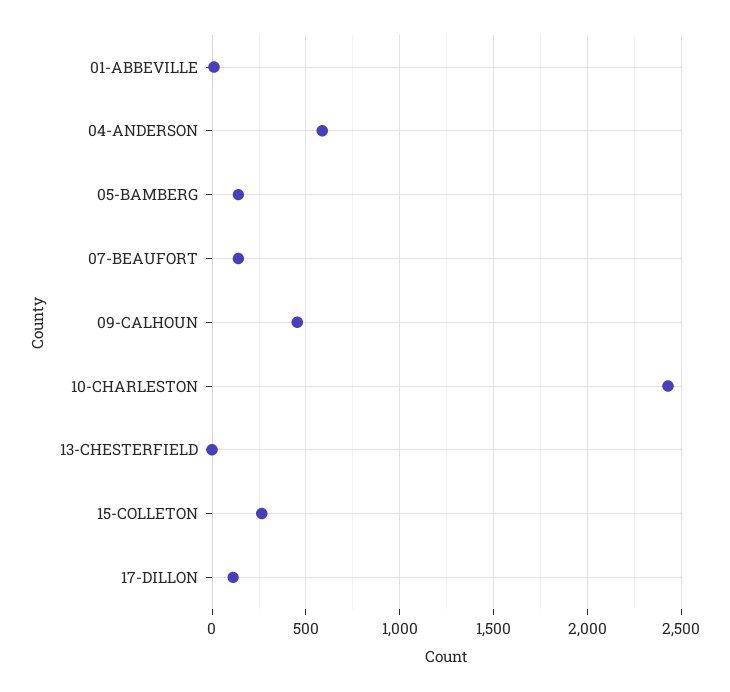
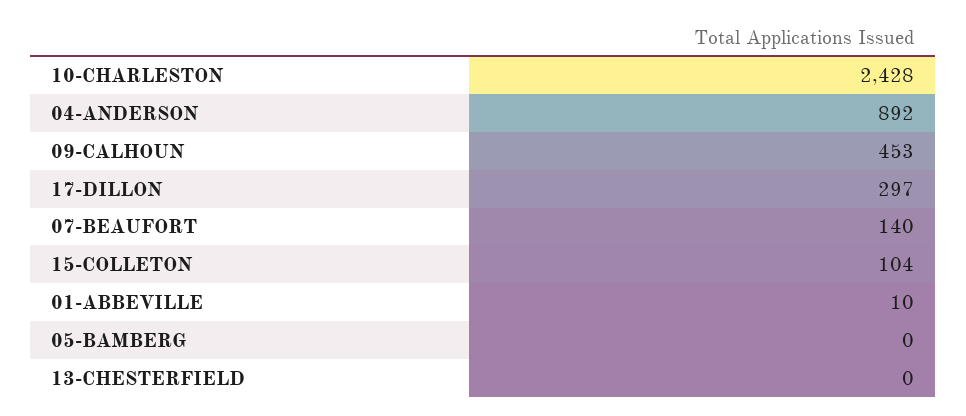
04-ANDERSON: 600 -> 892
05-BAMBERG: 150 -> 0
15-COLLETON: 250 -> 104
17-DILLON: 100 -> 297

